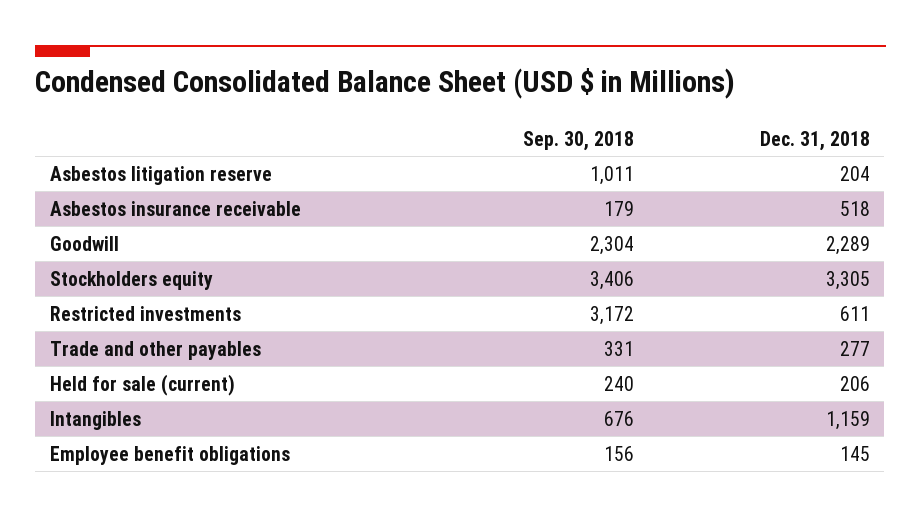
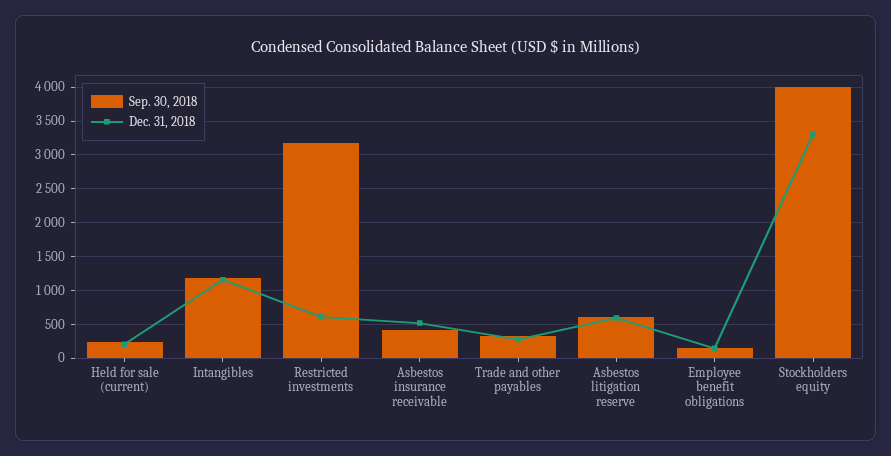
Sep. 30, 2018, Asbestos litigation reserve: 1011 -> 600
Dec. 31, 2018, Asbestos litigation reserve: 204 -> 600
Sep. 30, 2018, Asbestos insurance receivable: 179 -> 400
Sep. 30, 2018, Goodwill: 2304 -> none
Dec. 31, 2018, Goodwill: 2289 -> none
Sep. 30, 2018, Stockholders equity: 3406 -> 4000
Sep. 30, 2018, Intangibles: 676 -> 1200

